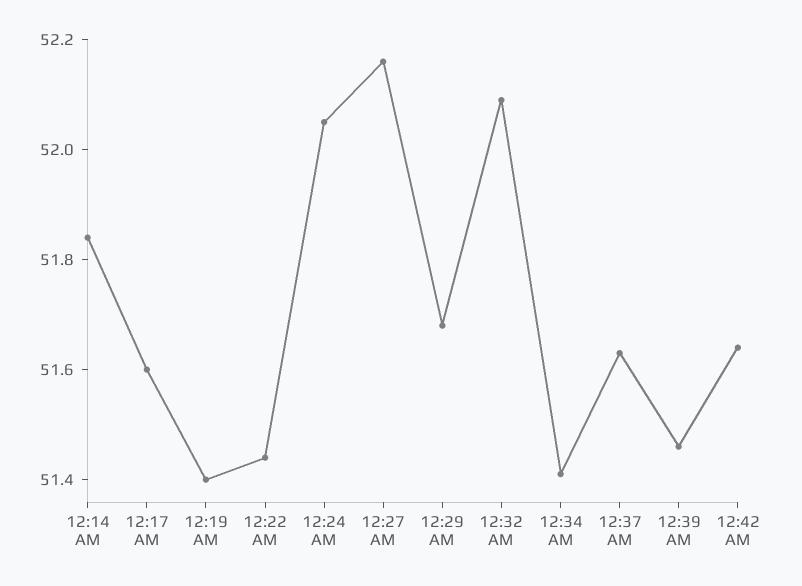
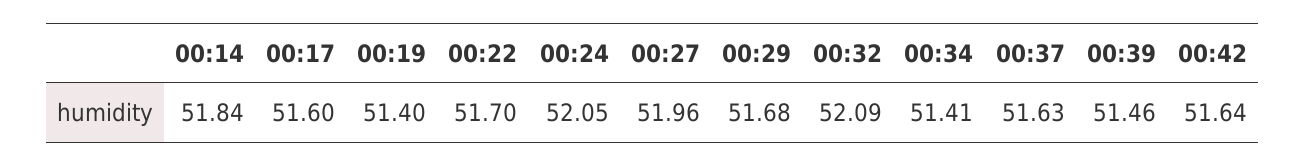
12:22 AM: 51.45 -> 51.7
12:27 AM: 52.15 -> 51.96

